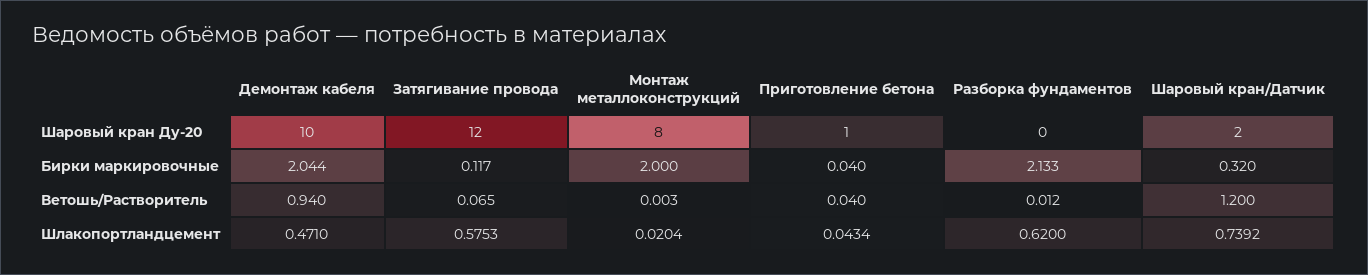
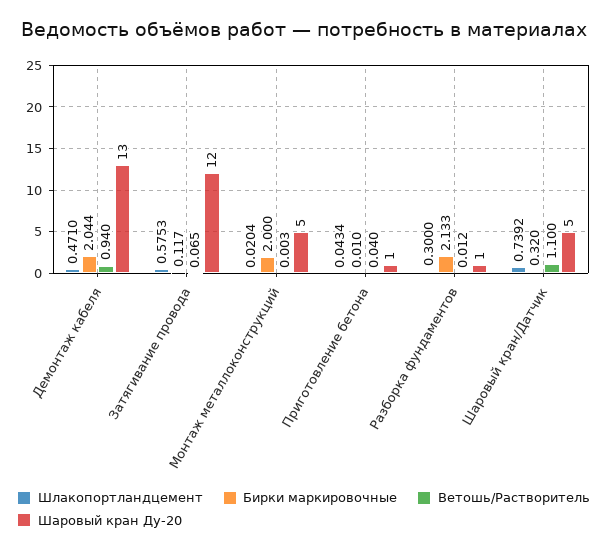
Шаровый кран Ду-20, Демонтаж кабеля: 10 -> 13
Шаровый кран Ду-20, Монтаж металлоконструкций: 8 -> 5
Шаровый кран Ду-20, Разборка фундаментов: 0 -> 1
Шаровый кран Ду-20, Шаровый кран/Датчик: 2 -> 5
Бирки маркировочные, Приготовление бетона: 0.04 -> 0.01
Ветошь/Растворитель, Шаровый кран/Датчик: 1.2 -> 1.1
Шлакопортландцемент, Разборка фундаментов: 0.62 -> 0.3

